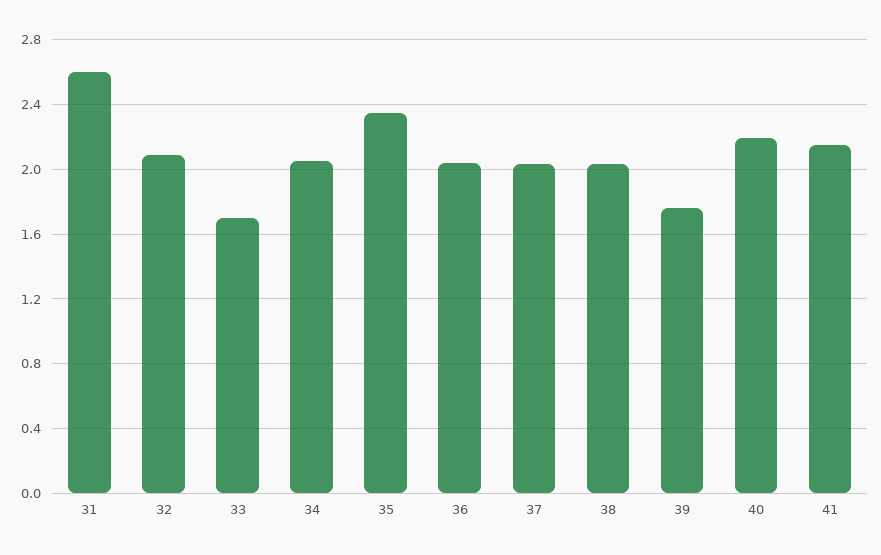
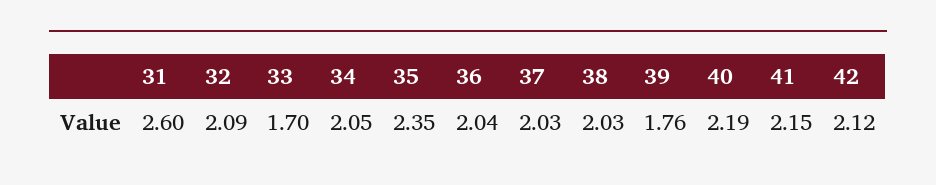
42: none -> 2.12

